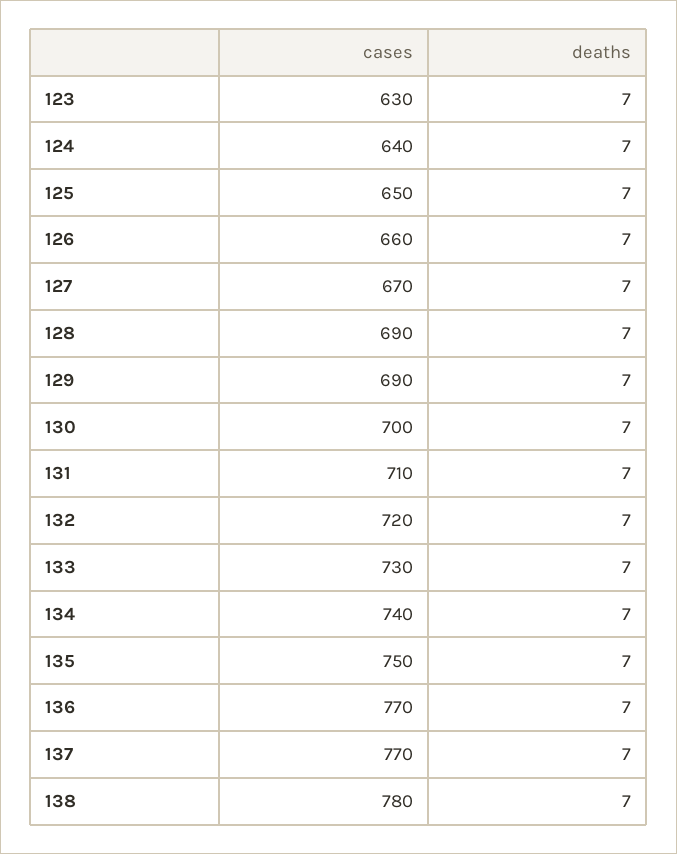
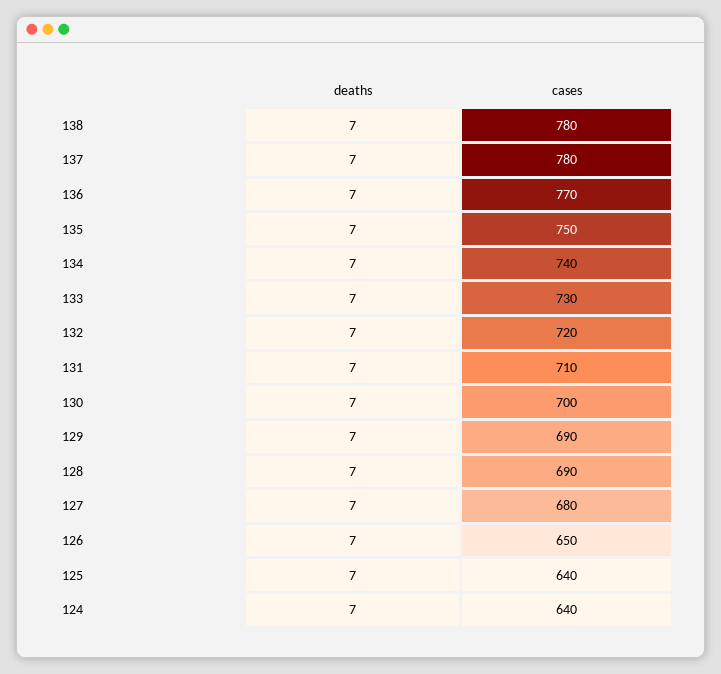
cases, 123: 630 -> none
deaths, 123: 7 -> none
cases, 125: 650 -> 640
cases, 126: 660 -> 650
cases, 127: 670 -> 680
cases, 137: 770 -> 780

